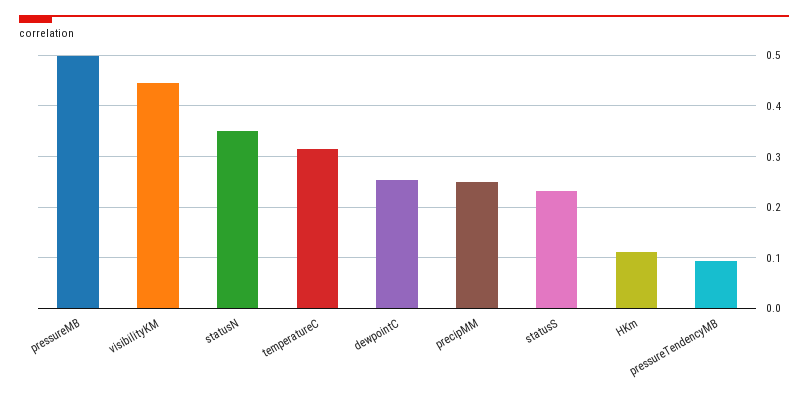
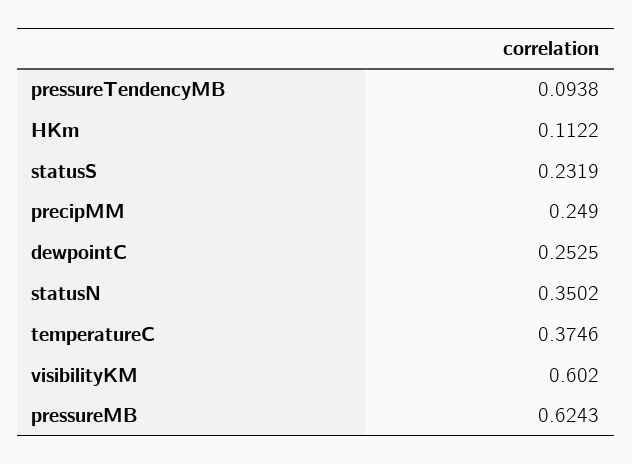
pressureMB: 0.5 -> 0.6243
visibilityKM: 0.44 -> 0.602
temperatureC: 0.32 -> 0.3746

